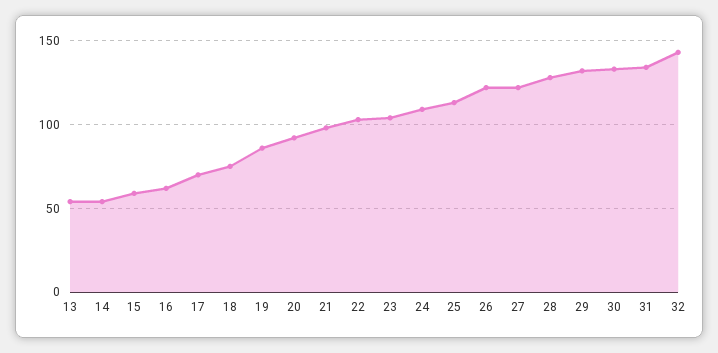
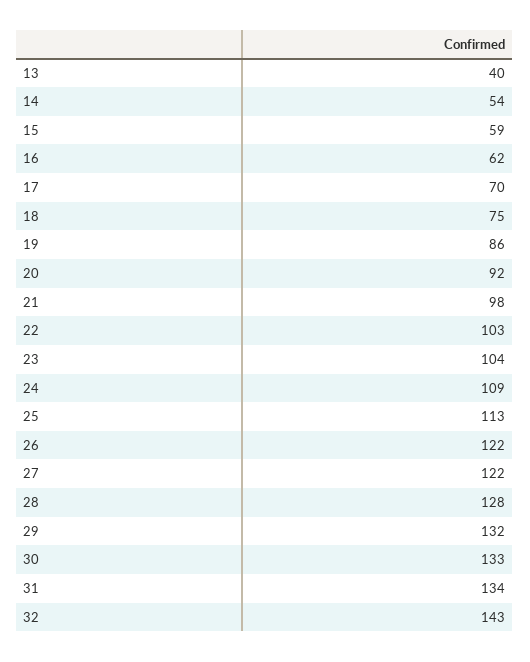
13: 55 -> 40

